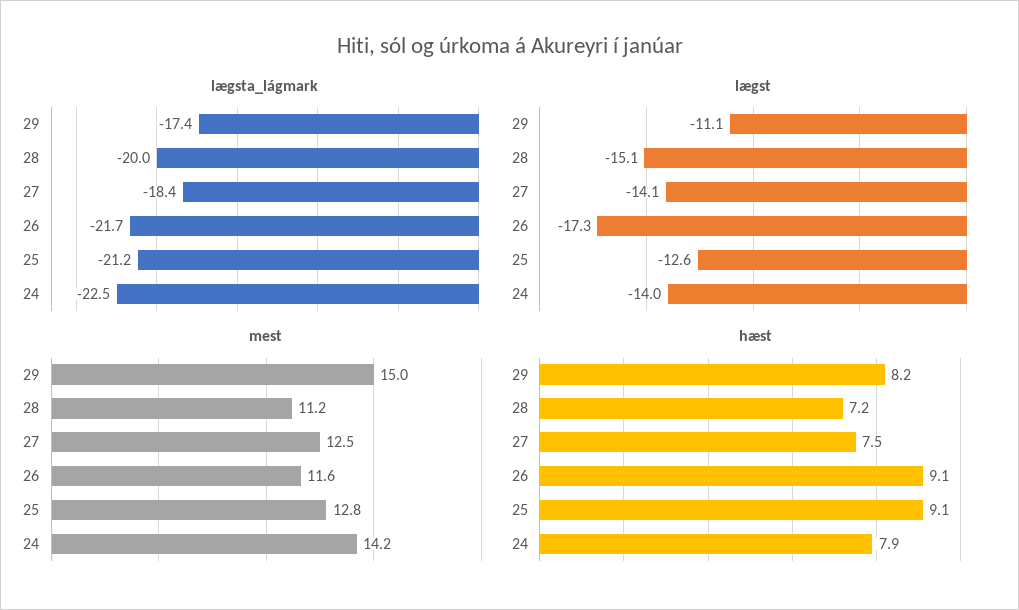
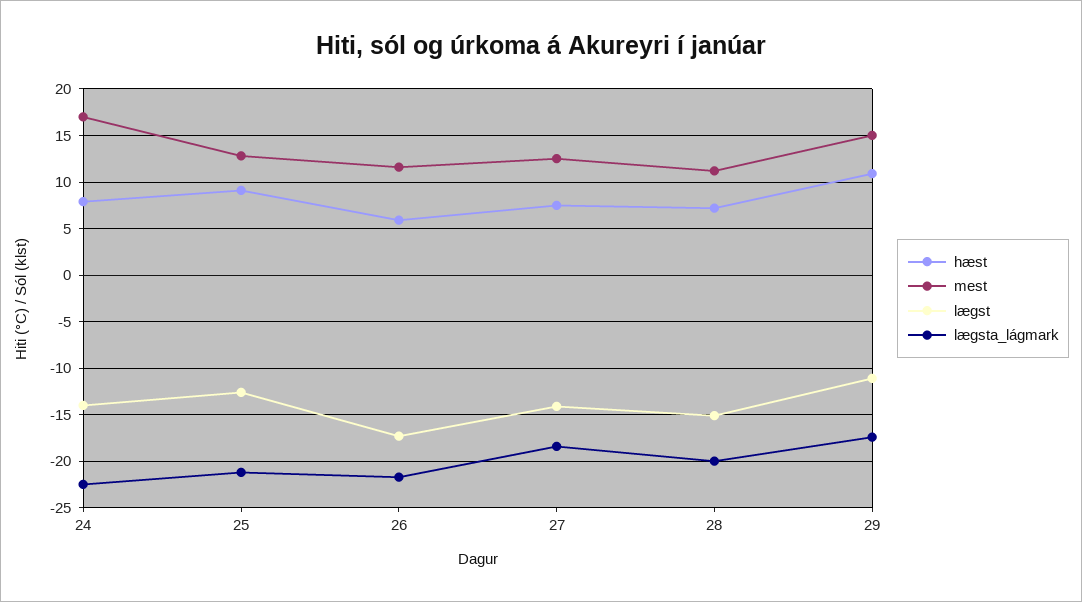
mest, 24: 14.2 -> 17
hæst, 29: 8.2 -> 11
hæst, 26: 9.1 -> 6

